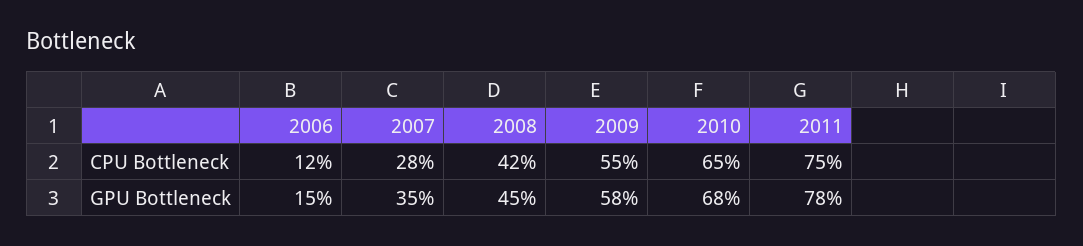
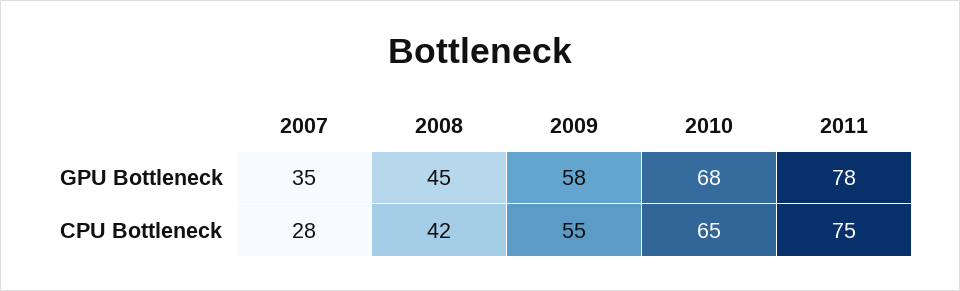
2006, CPU Bottleneck: 12 -> none
2006, GPU Bottleneck: 15 -> none

